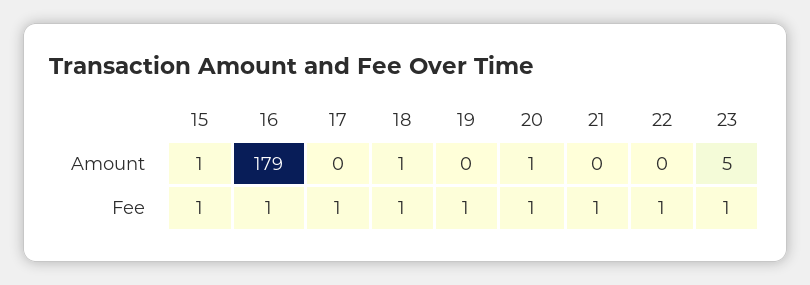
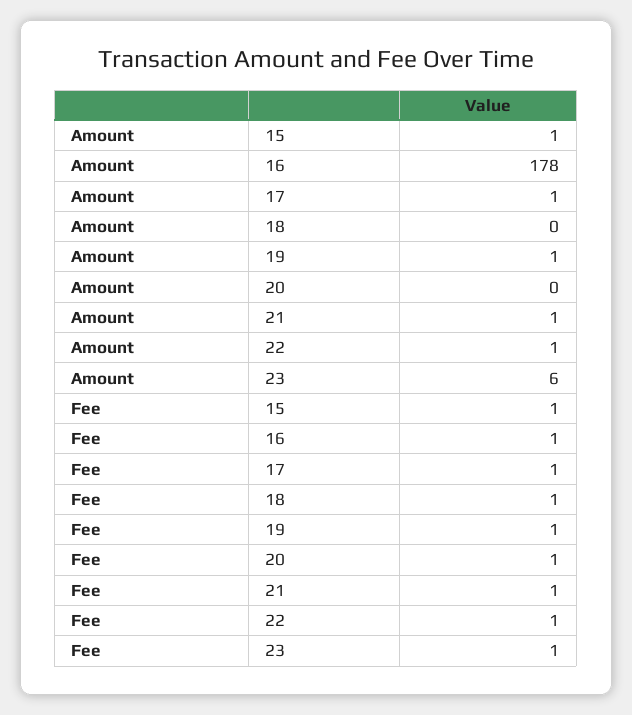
16, Amount: 179 -> 178
17, Amount: 0 -> 1
18, Amount: 1 -> 0
19, Amount: 0 -> 1
20, Amount: 1 -> 0
21, Amount: 0 -> 1
22, Amount: 0 -> 1
23, Amount: 5 -> 6

